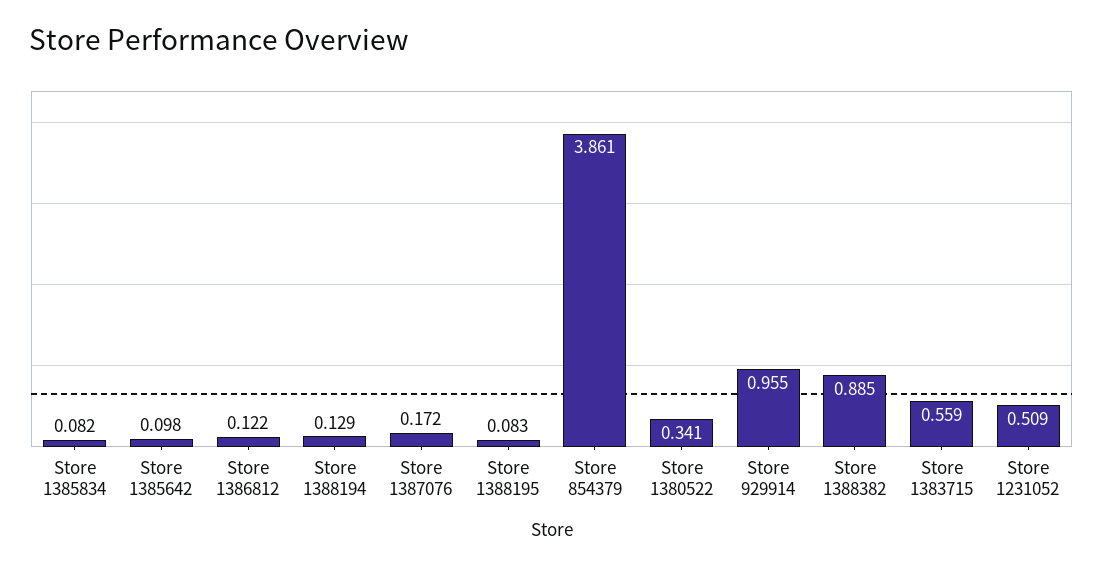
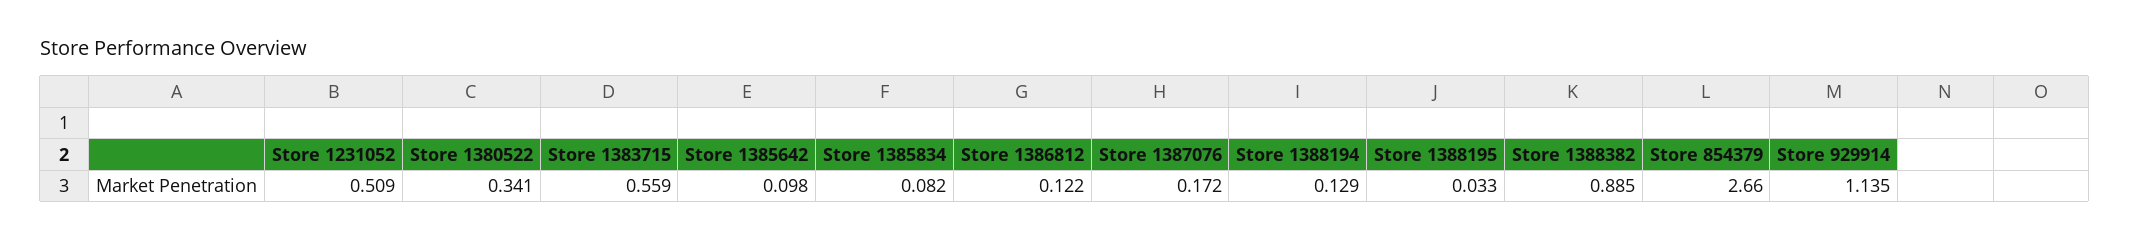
Store 1388195: 0.083 -> 0.033
Store 854379: 3.861 -> 2.66
Store 929914: 0.955 -> 1.135

